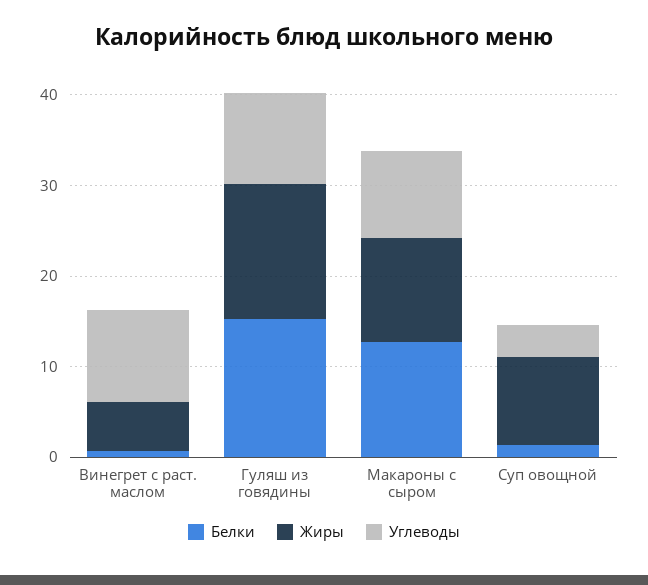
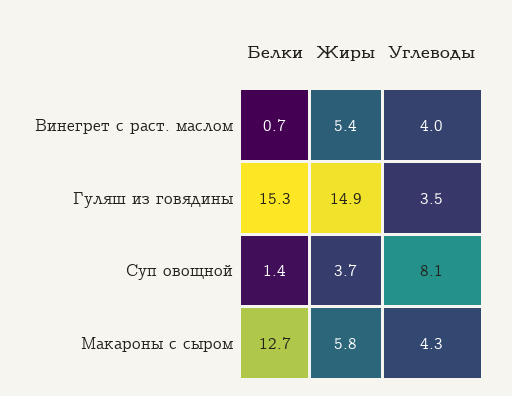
Углеводы, Винегрет с раст. маслом: 10 -> 4
Углеводы, Гуляш из говядины: 10 -> 3.5
Жиры, Макароны с сыром: 12 -> 5.8
Углеводы, Макароны с сыром: 10 -> 4.3
Жиры, Суп овощной: 10 -> 3.7
Углеводы, Суп овощной: 4 -> 8.1

